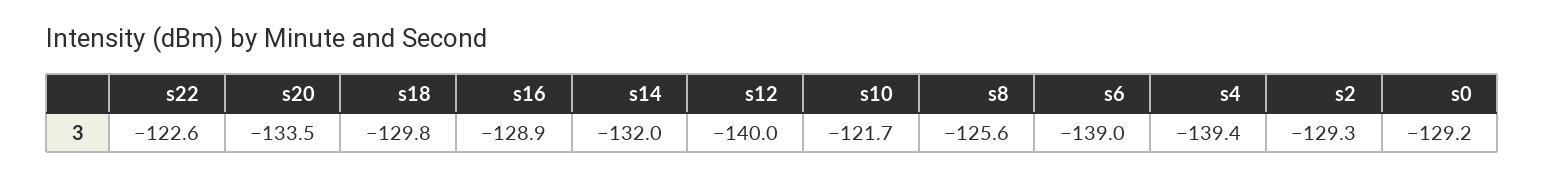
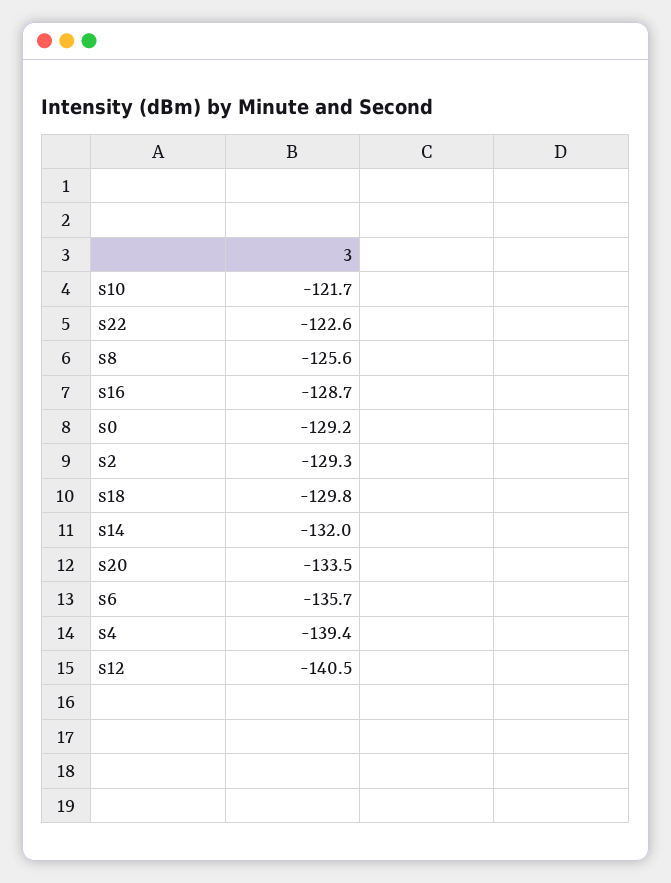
s16: -128.9 -> -128.7
s12: -140 -> -140.5
s6: -139 -> -135.7

